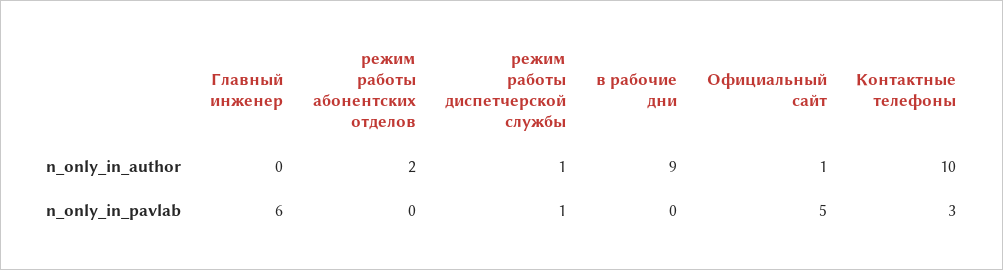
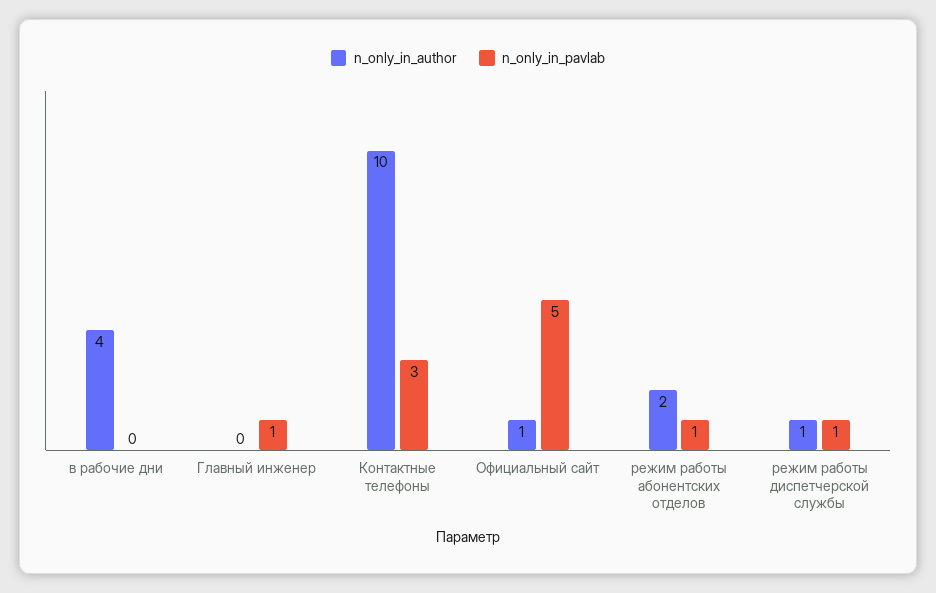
n_only_in_author, в рабочие дни: 9 -> 4
n_only_in_pavlab, Главный инженер: 6 -> 1
n_only_in_pavlab, режим работы абонентских отделов: 0 -> 1

